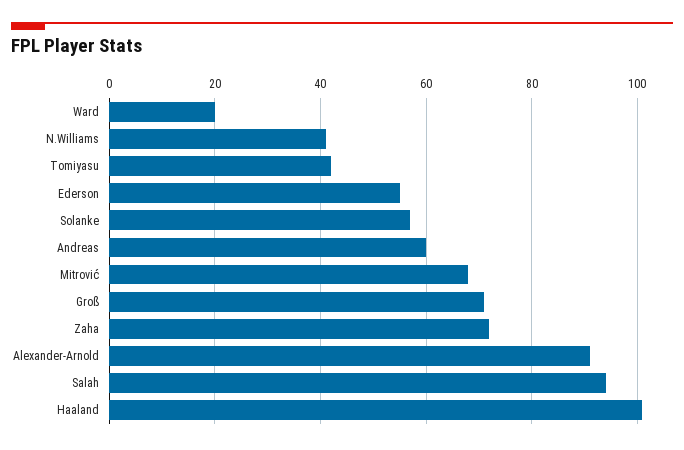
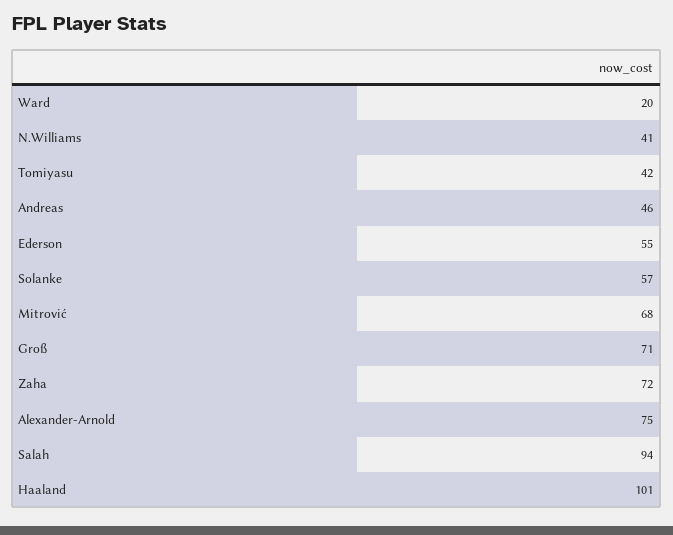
Andreas: 60 -> 46
Alexander-Arnold: 90 -> 75

